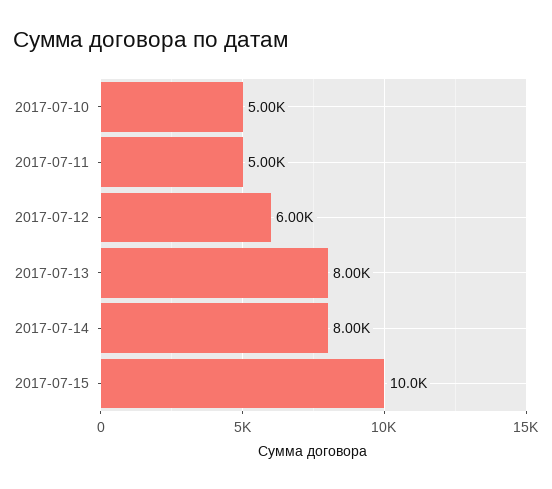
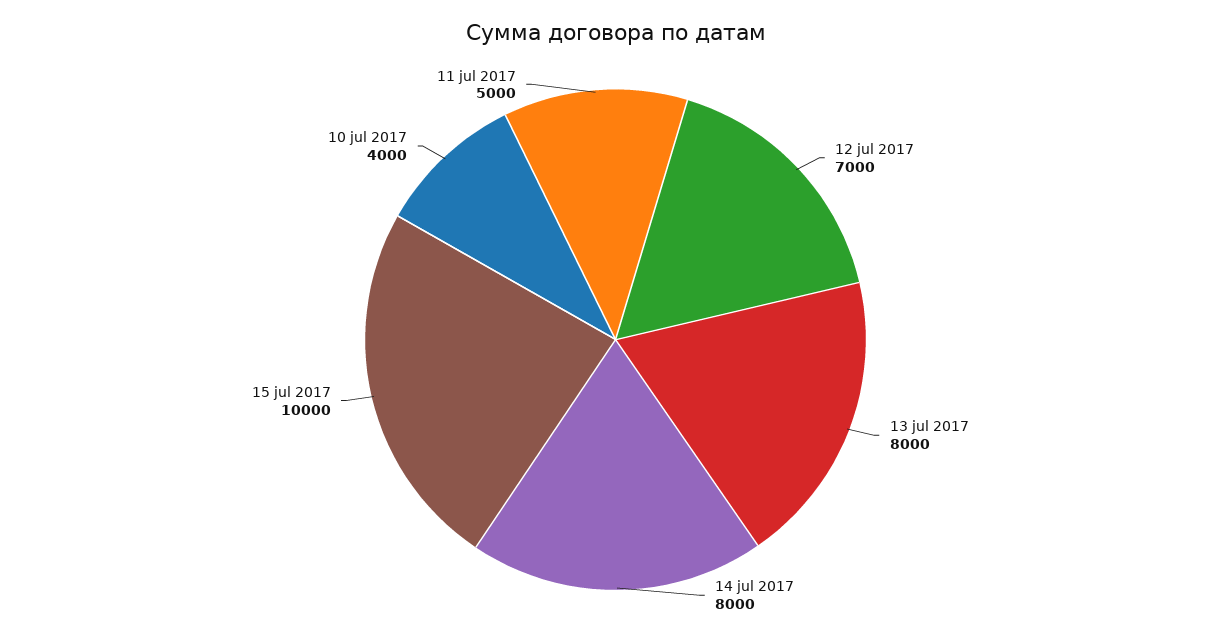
2017-07-10: 5000 -> 4000
2017-07-12: 6000 -> 7000

